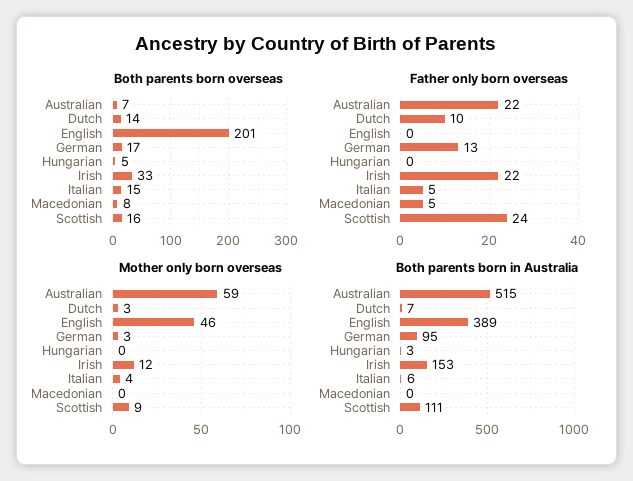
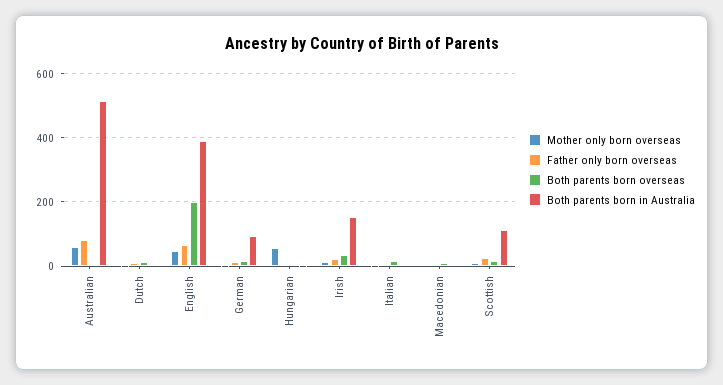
Father only born overseas, Australian: 22 -> 80
Father only born overseas, English: 0 -> 60
Mother only born overseas, Hungarian: 0 -> 60

